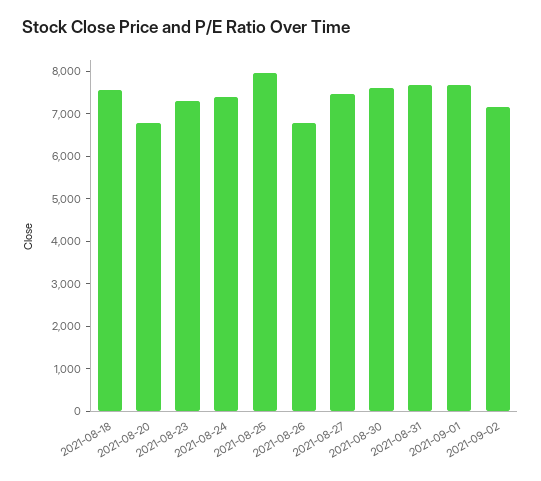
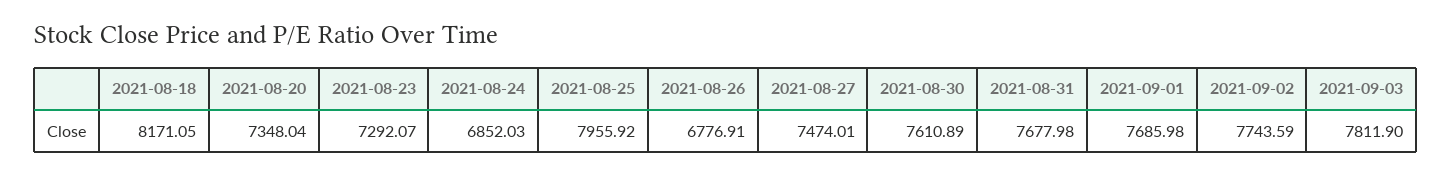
2021-08-18: 7600 -> 8171.05
2021-08-20: 6800 -> 7348.04
2021-08-24: 7400 -> 6852.03
2021-09-02: 7200 -> 7743.59
2021-09-03: none -> 7811.9

